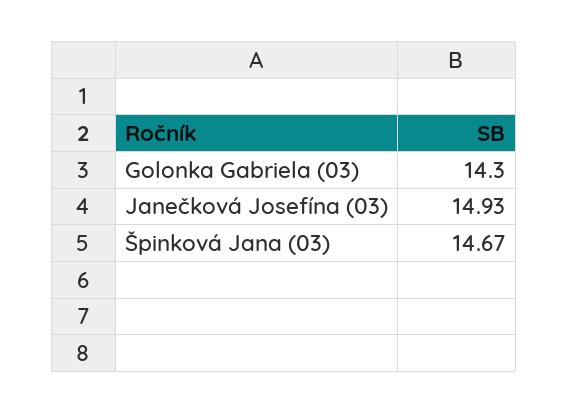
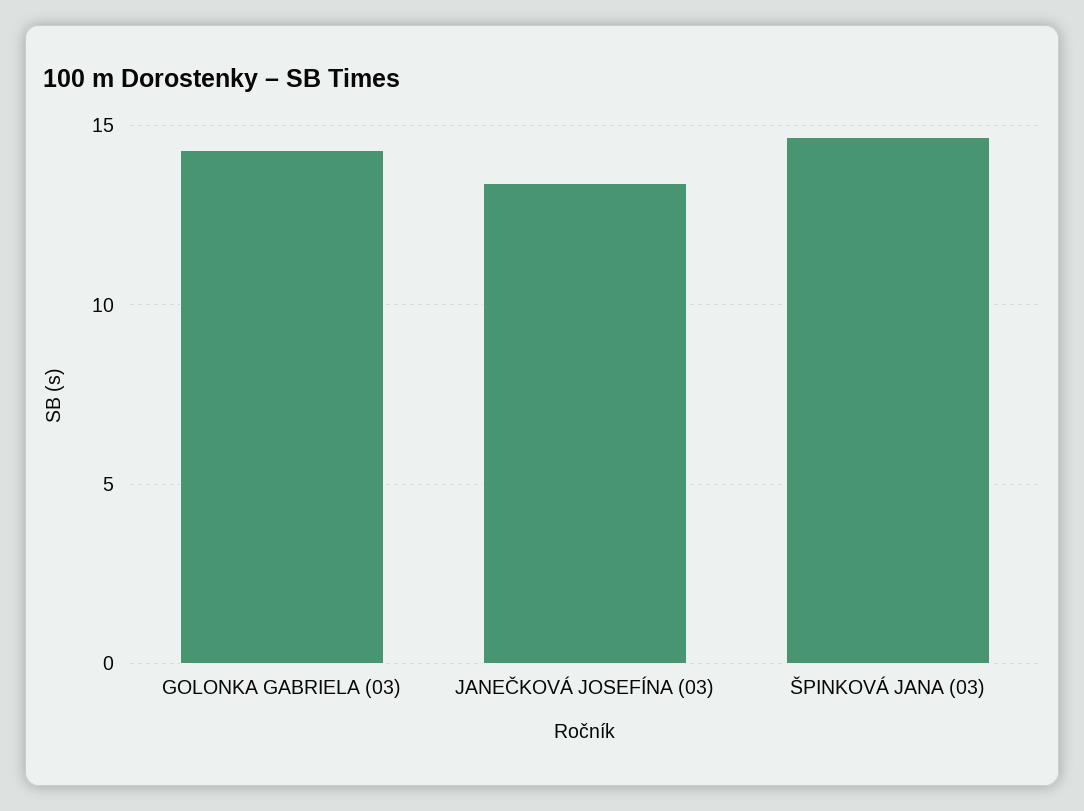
Janečková Josefína (03): 14.93 -> 13.5

